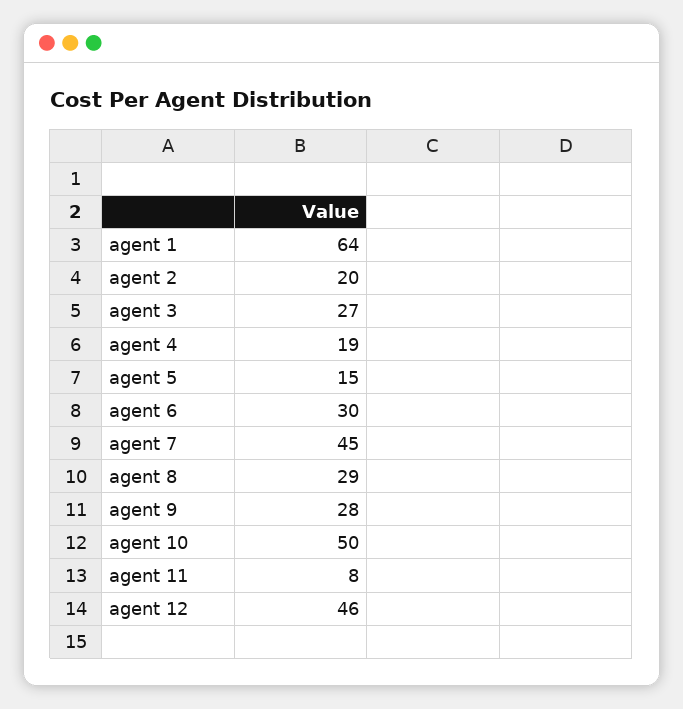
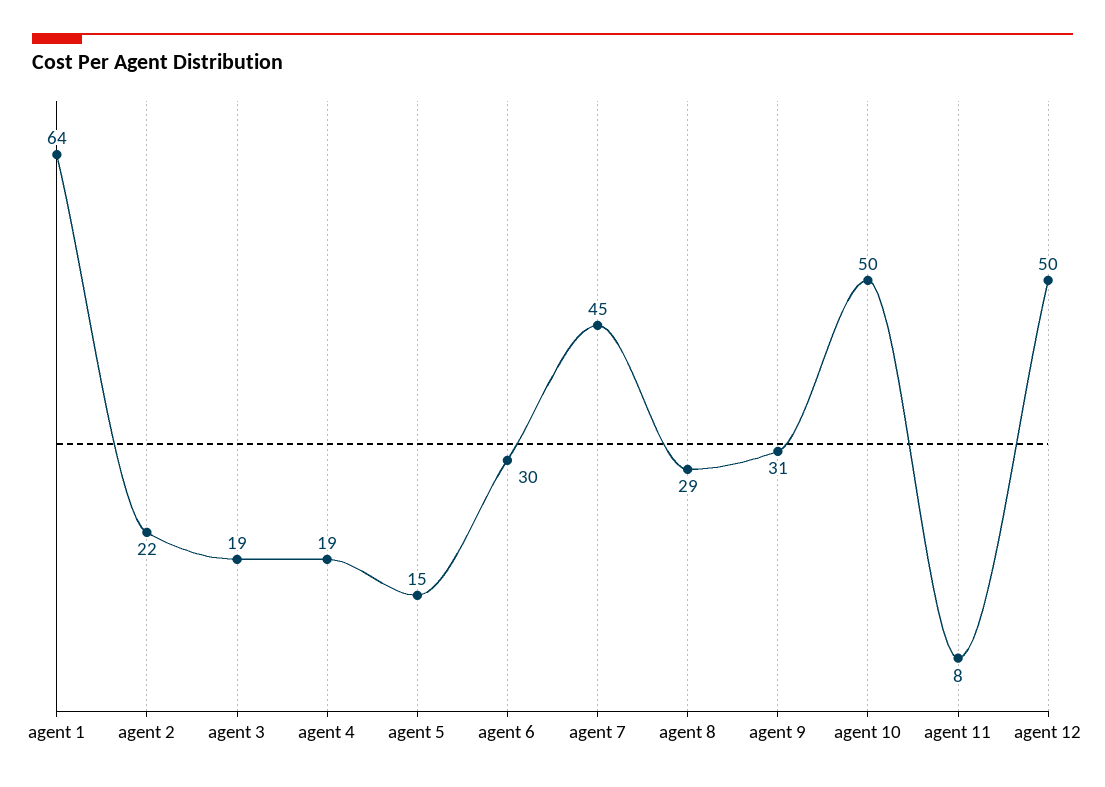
agent 2: 20 -> 22
agent 3: 27 -> 19
agent 9: 28 -> 31
agent 12: 46 -> 50

